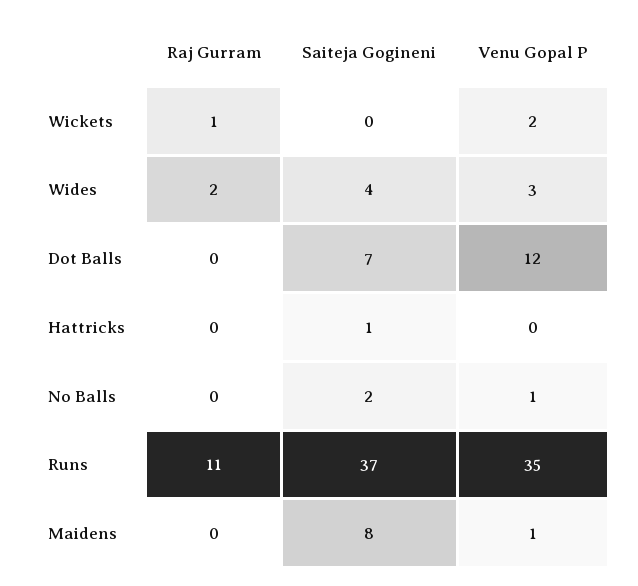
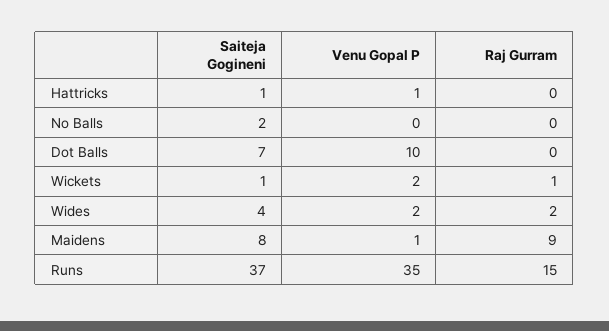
Saiteja Gogineni, Wickets: 0 -> 1
Venu Gopal P, Wides: 3 -> 2
Venu Gopal P, Dot Balls: 12 -> 10
Venu Gopal P, Hattricks: 0 -> 1
Venu Gopal P, No Balls: 1 -> 0
Raj Gurram, Runs: 11 -> 15
Raj Gurram, Maidens: 0 -> 9

